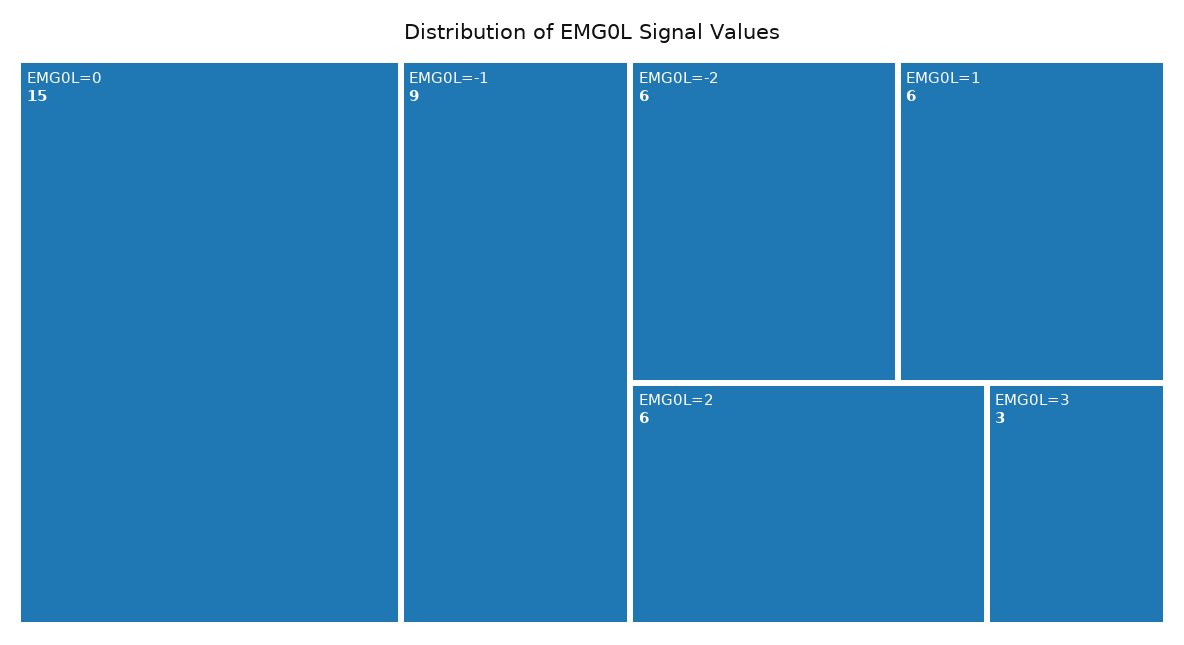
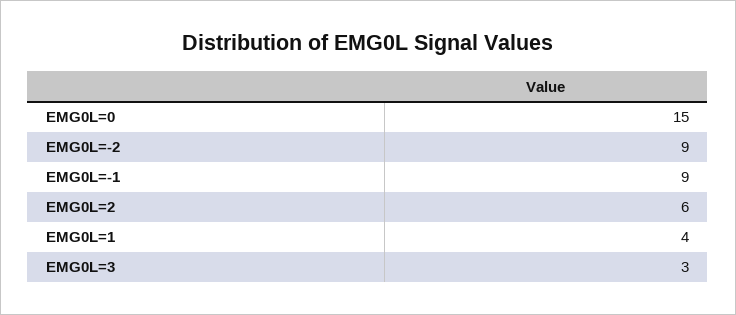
EMG0L=-2: 6 -> 9
EMG0L=1: 6 -> 4

